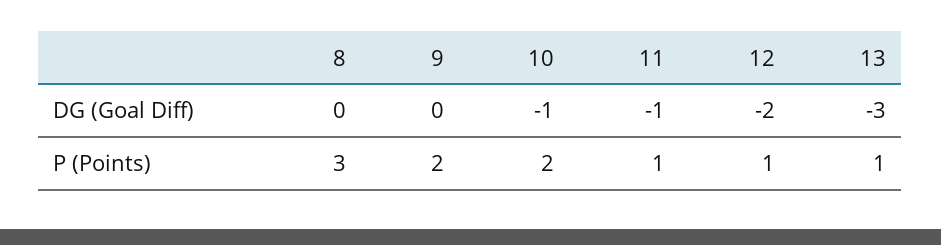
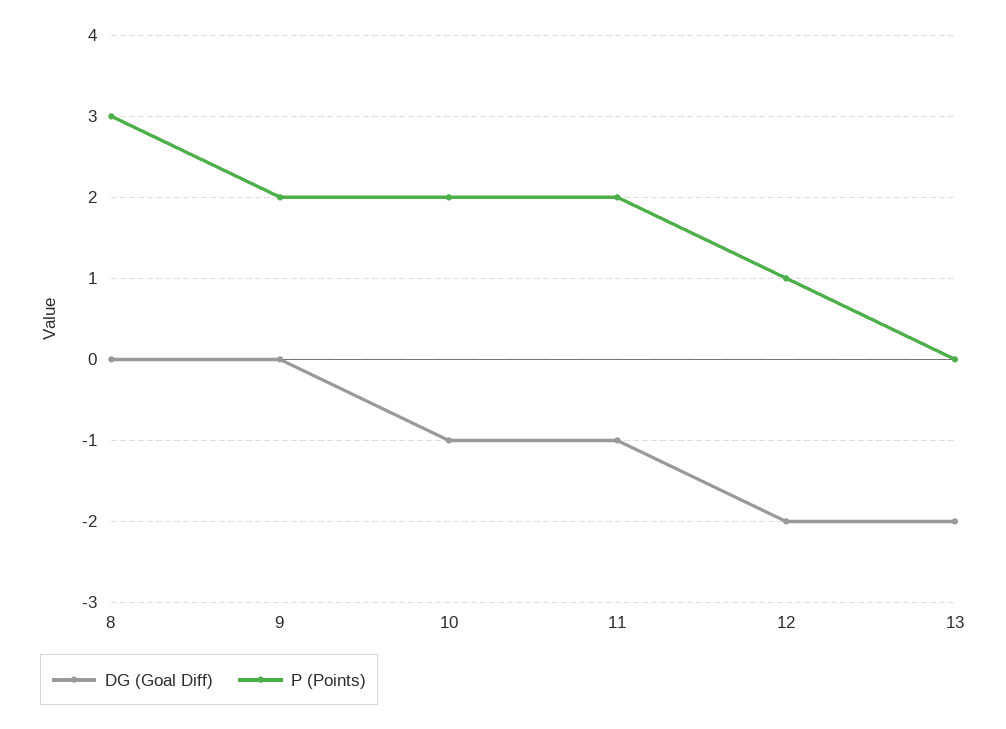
DG (Goal Diff), 13: -3 -> -2
P (Points), 11: 1 -> 2
P (Points), 13: 1 -> 0

